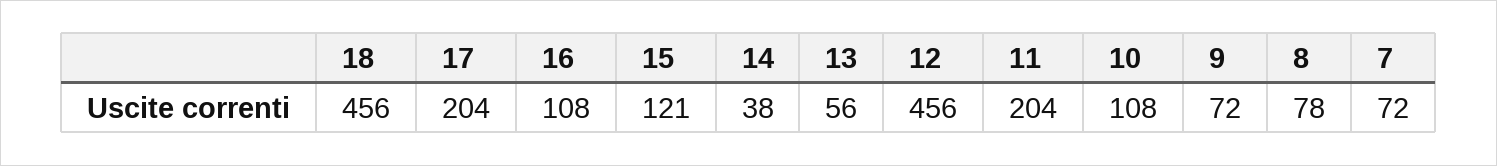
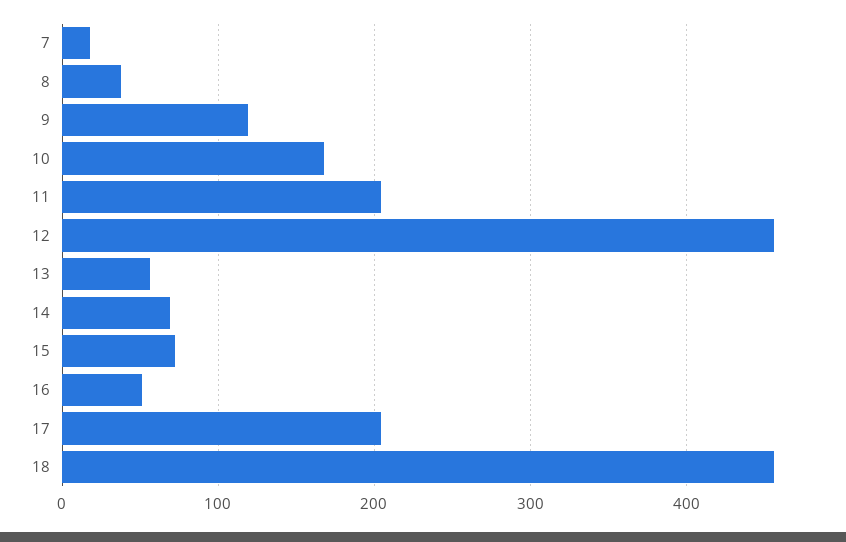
16: 108 -> 50
15: 121 -> 70
14: 38 -> 70
10: 108 -> 170
9: 72 -> 120
8: 78 -> 40
7: 72 -> 20

